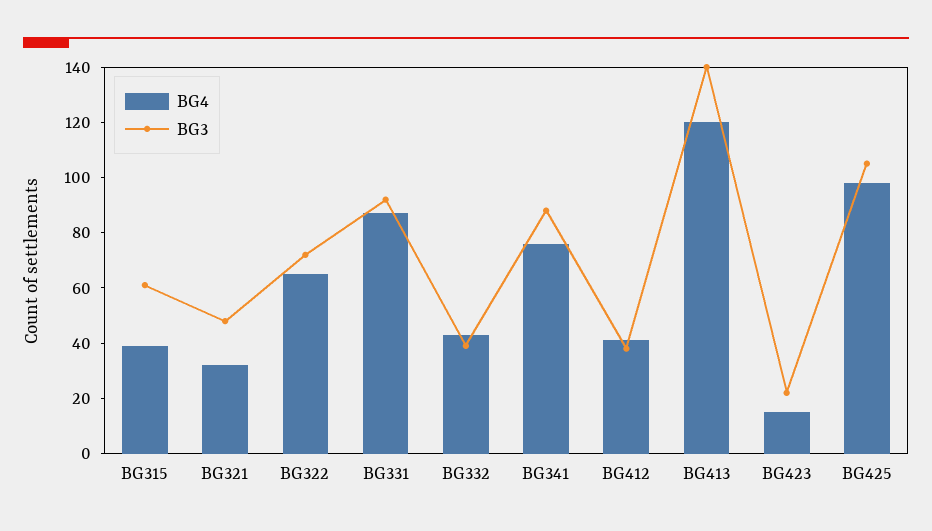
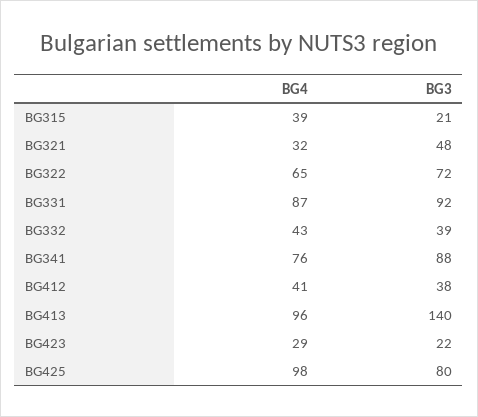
BG3, BG315: 60 -> 21
BG4, BG413: 120 -> 96
BG4, BG423: 15 -> 29
BG3, BG425: 105 -> 80

